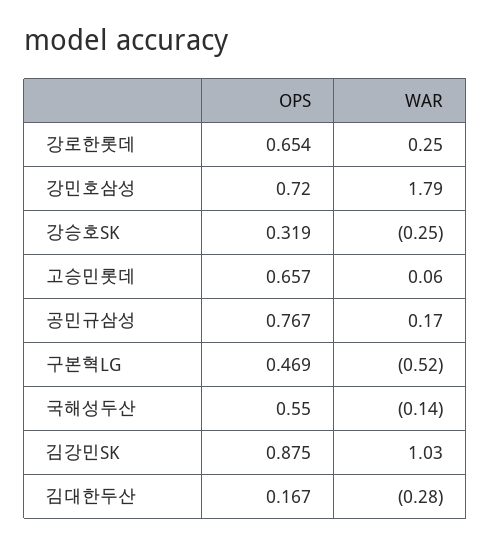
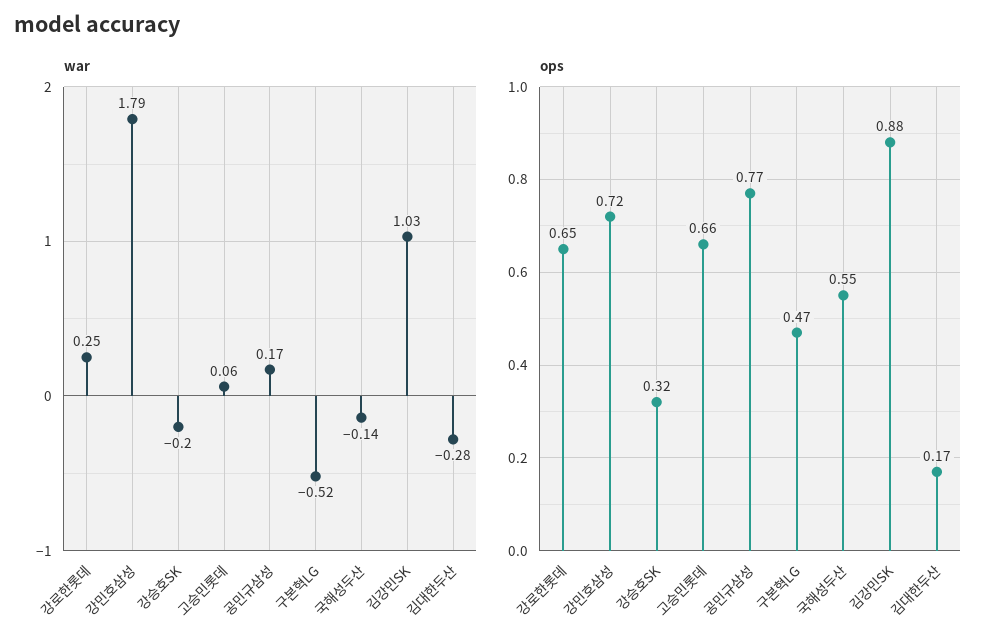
WAR, 강승호SK: -0.25 -> -0.2

